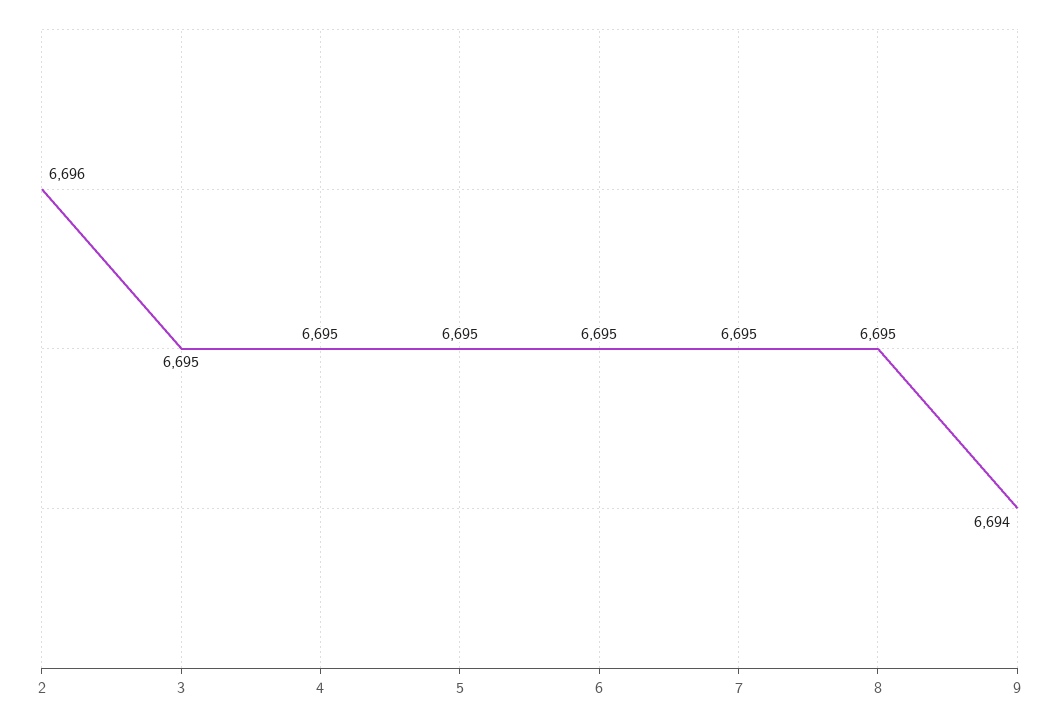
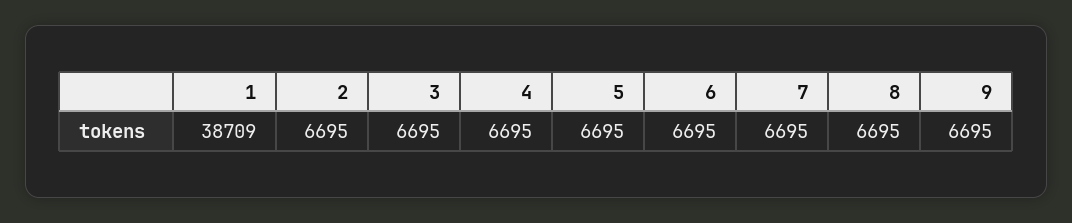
2: 6696 -> 6695
9: 6694 -> 6695
1: none -> 38709

